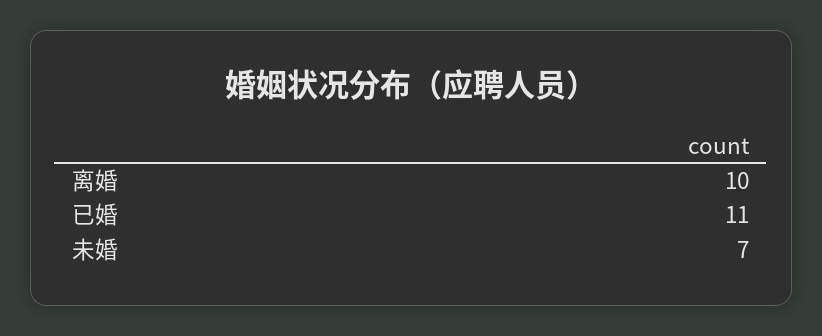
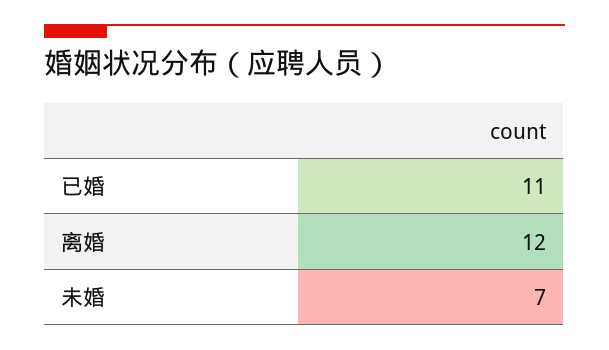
离婚: 10 -> 12

